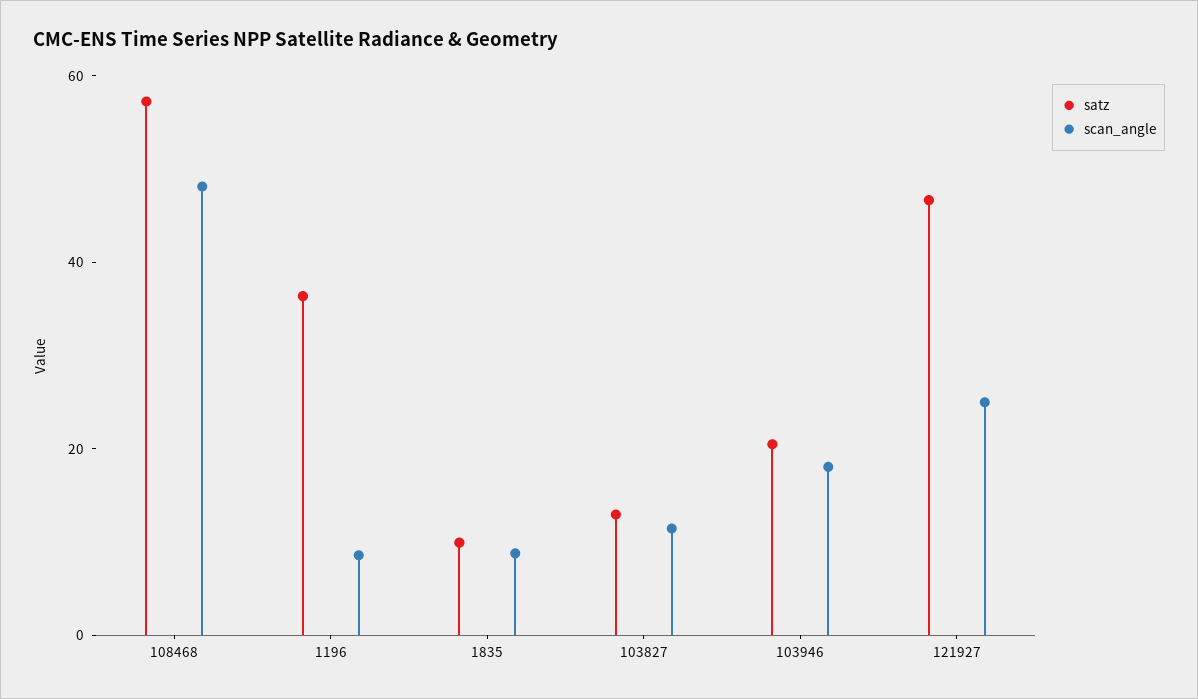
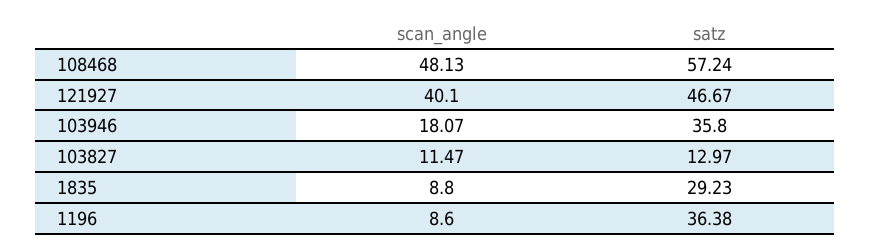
satz, 1835: 10 -> 29.23
satz, 103946: 20 -> 35.8
scan_angle, 121927: 25 -> 40.1

